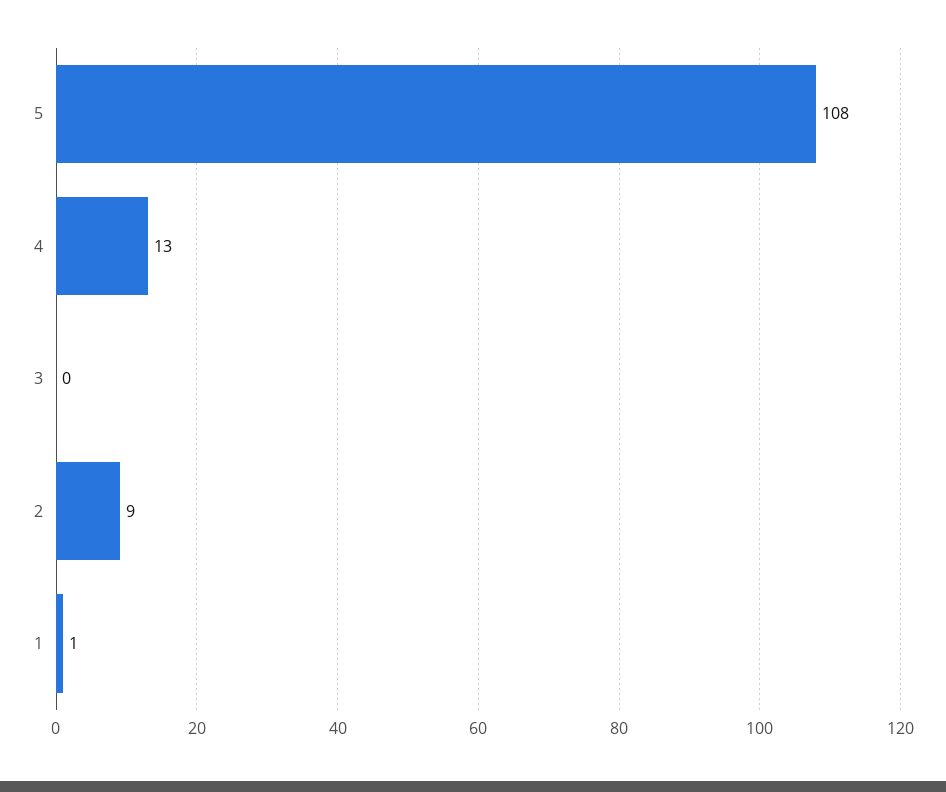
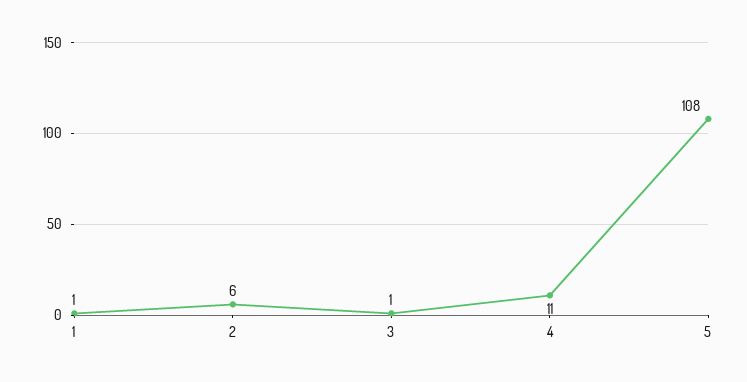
4: 13 -> 11
3: 0 -> 1
2: 9 -> 6

